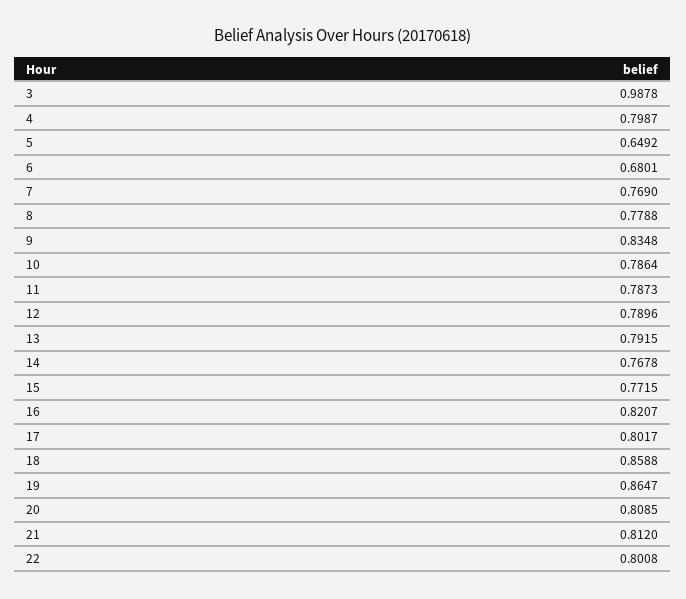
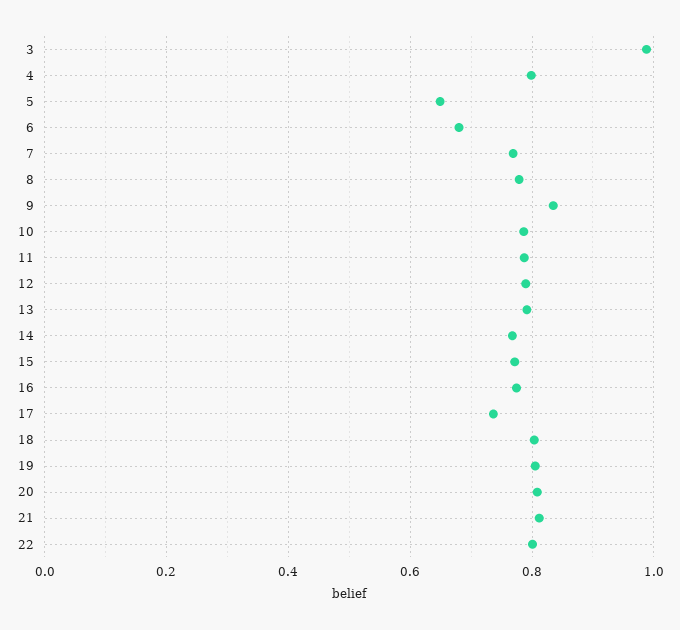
16: 0.8207 -> 0.78
17: 0.8017 -> 0.74
18: 0.8588 -> 0.8
19: 0.8647 -> 0.8

